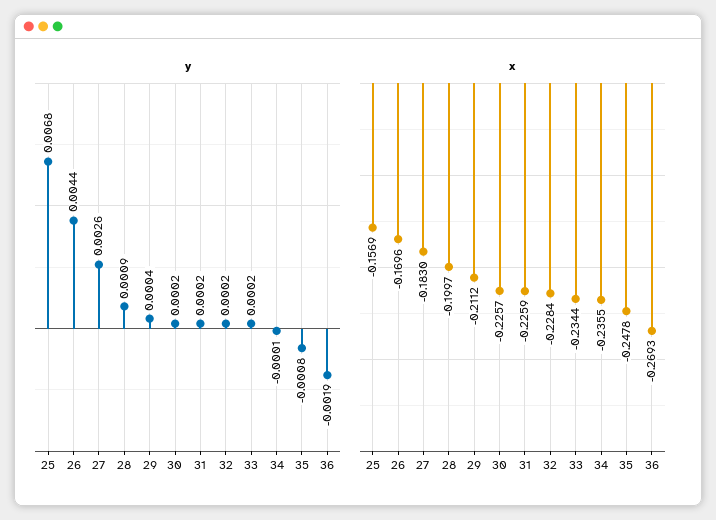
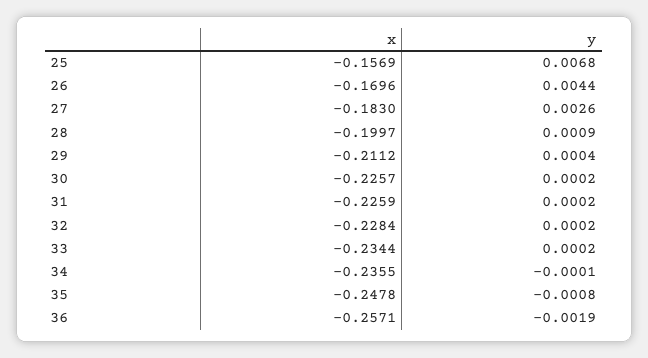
x, 36: -0.2693 -> -0.2571

